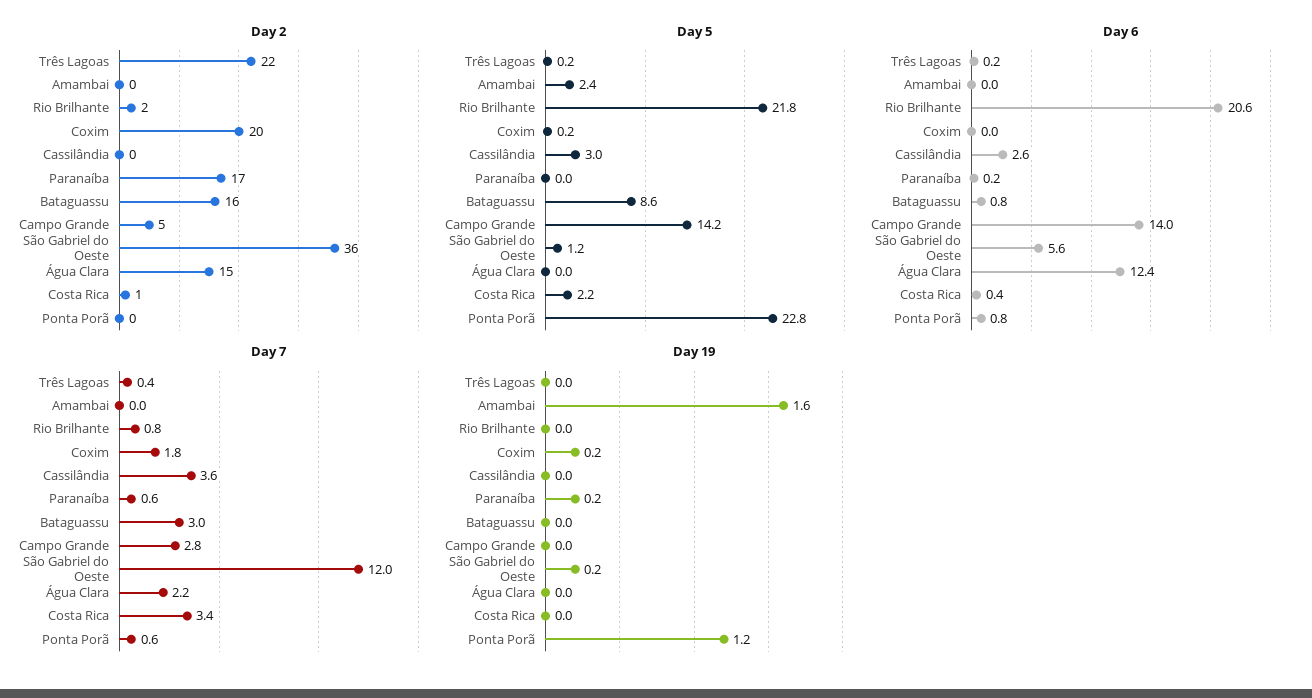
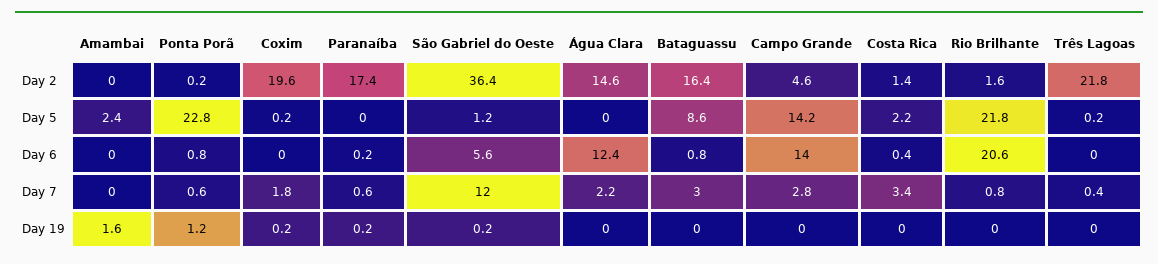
Day 2, Cassilândia: 0 -> none
Day 5, Cassilândia: 3 -> none
Day 6, Três Lagoas: 0.2 -> 0
Day 6, Cassilândia: 2.6 -> none
Day 7, Cassilândia: 3.6 -> none
Day 19, Cassilândia: 0 -> none

